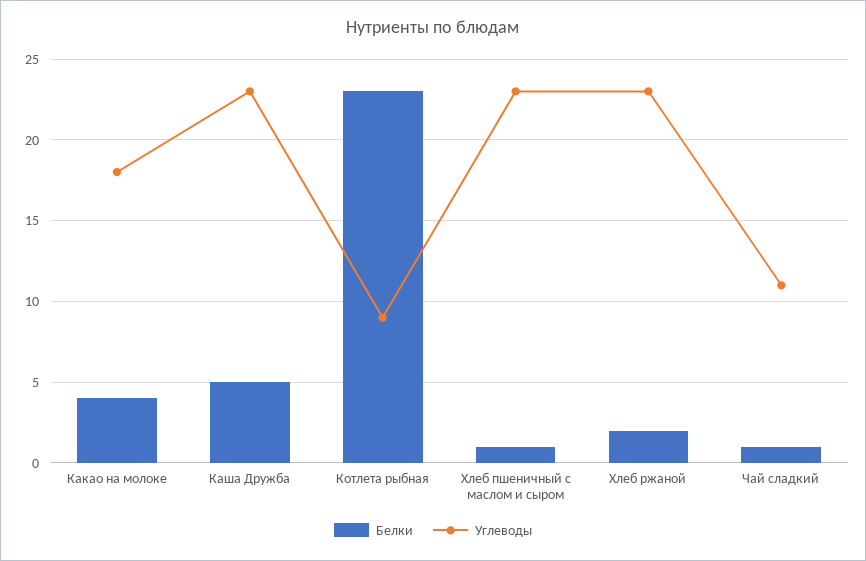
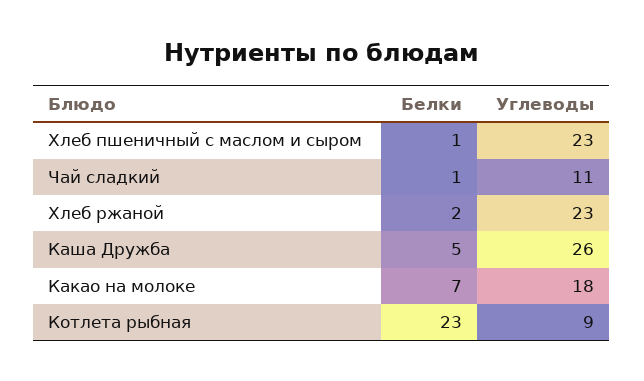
Белки, Какао на молоке: 4 -> 7
Углеводы, Каша Дружба: 23 -> 26

